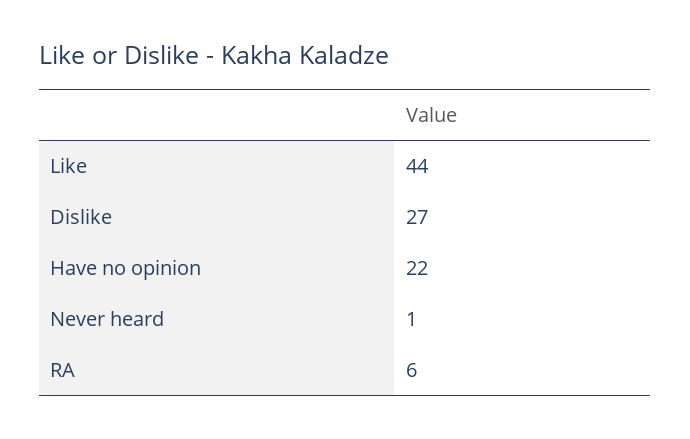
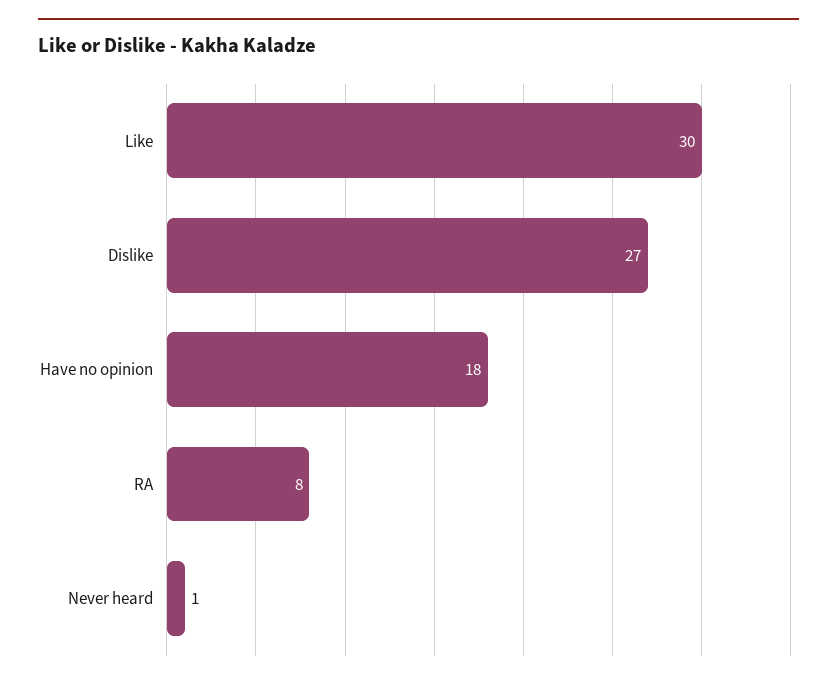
Like: 44 -> 30
Have no opinion: 22 -> 18
RA: 6 -> 8

